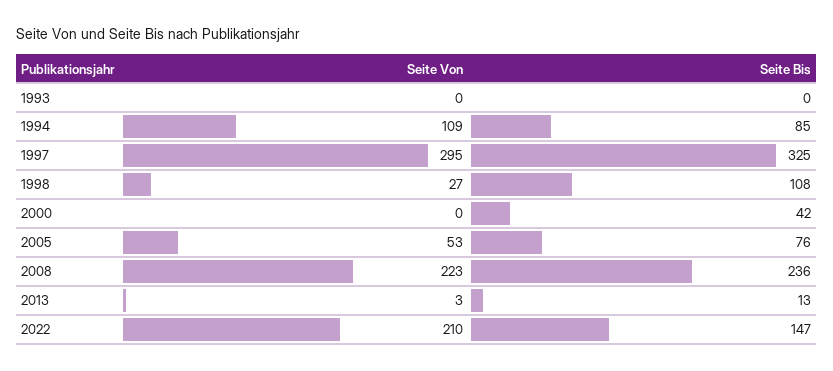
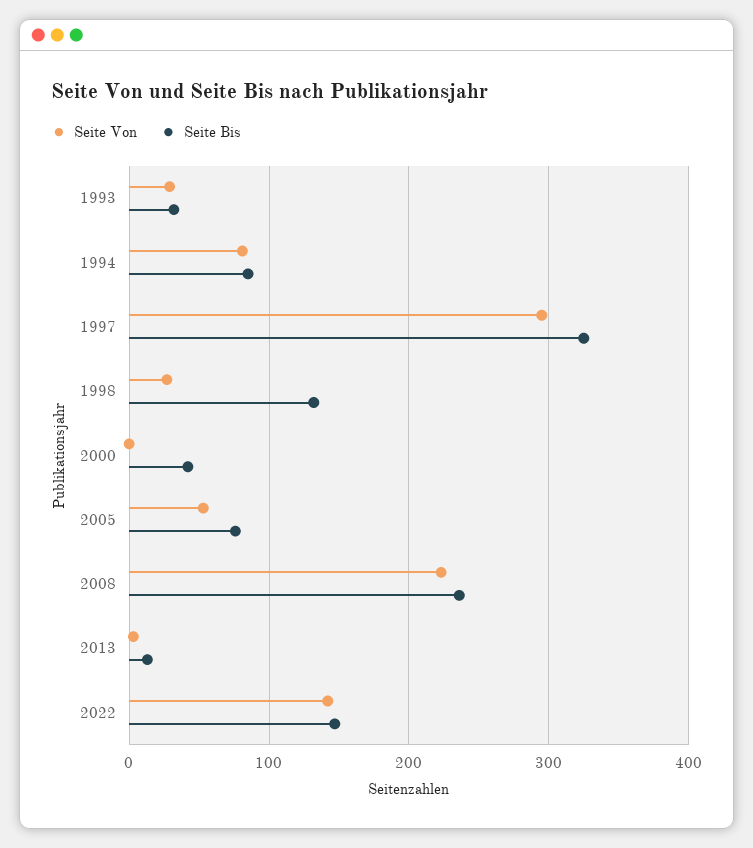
Seite Von, 1993: 0 -> 30
Seite Bis, 1993: 0 -> 30
Seite Von, 1994: 109 -> 80
Seite Bis, 1998: 108 -> 130
Seite Von, 2022: 210 -> 140

